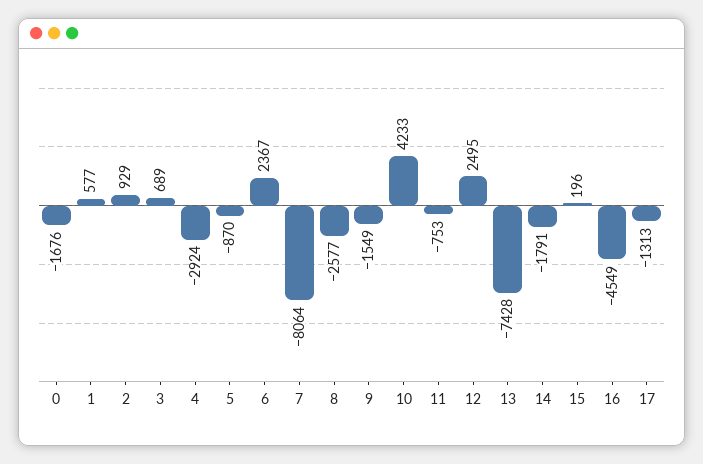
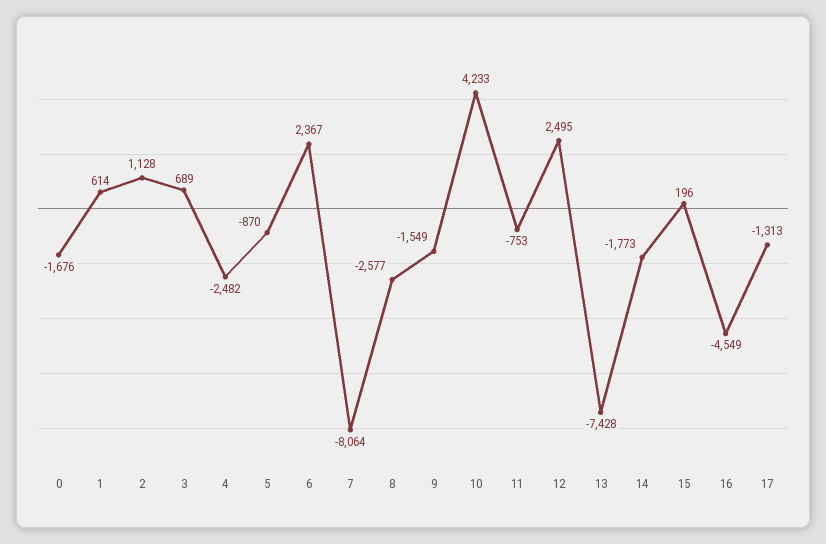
1: 577 -> 614
2: 929 -> 1128
4: -2924 -> -2482
14: -1791 -> -1773

